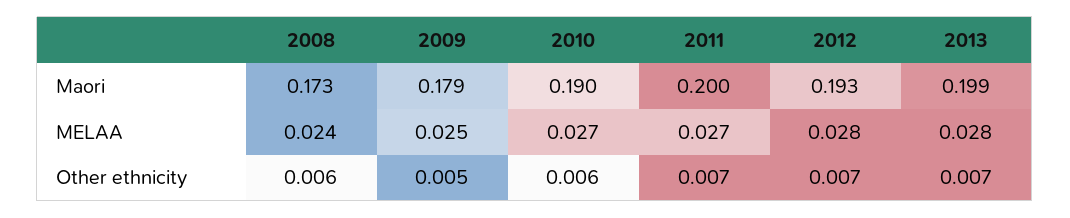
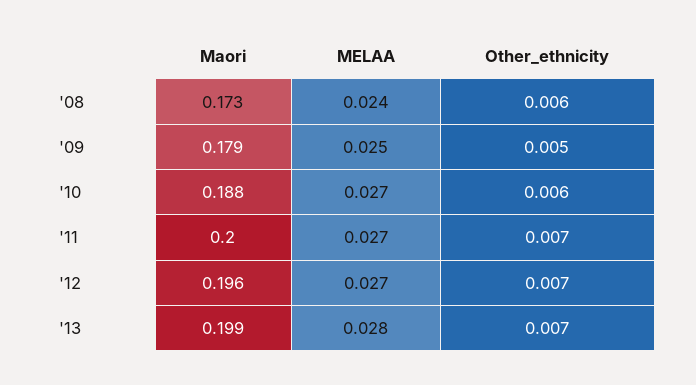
2010, Maori: 0.19 -> 0.188
2012, Maori: 0.193 -> 0.196
2012, MELAA: 0.028 -> 0.027

